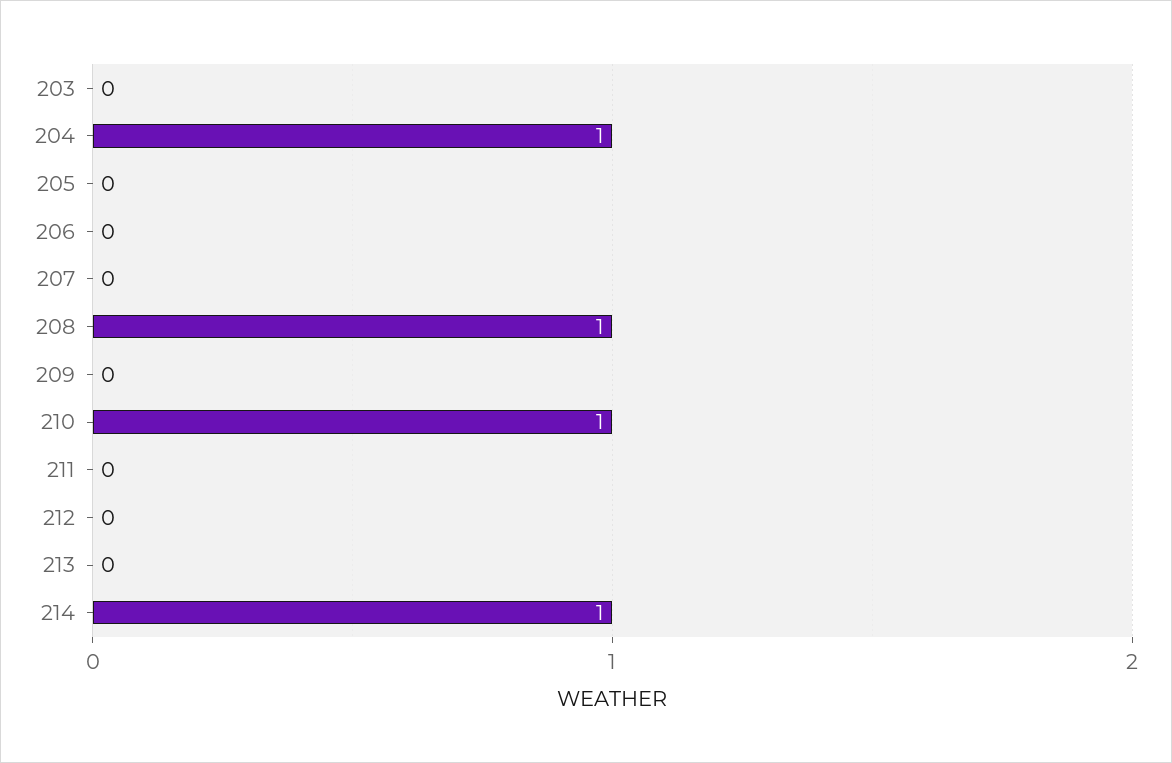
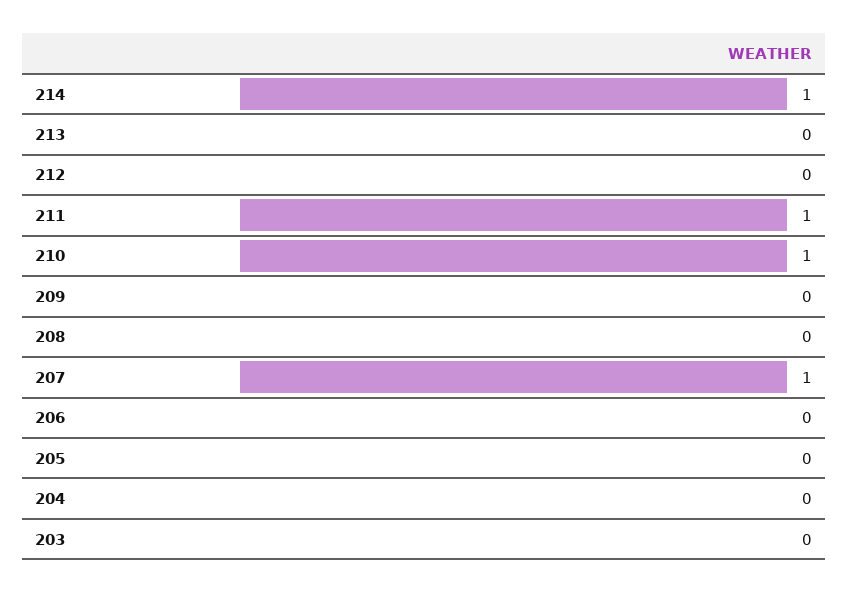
204: 1 -> 0
207: 0 -> 1
208: 1 -> 0
211: 0 -> 1

